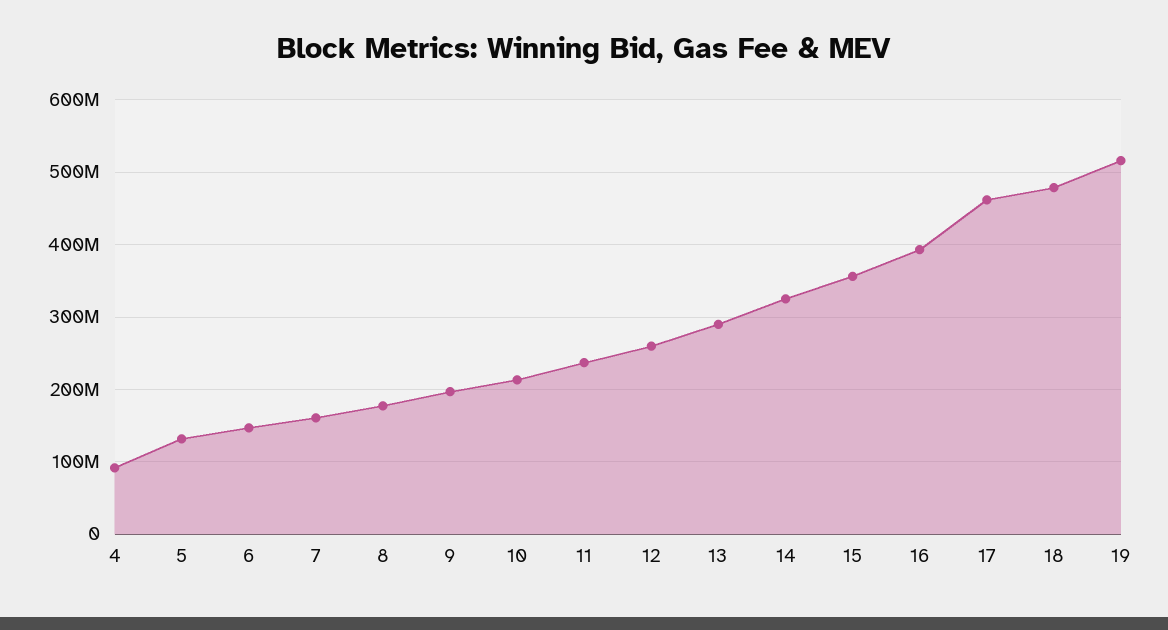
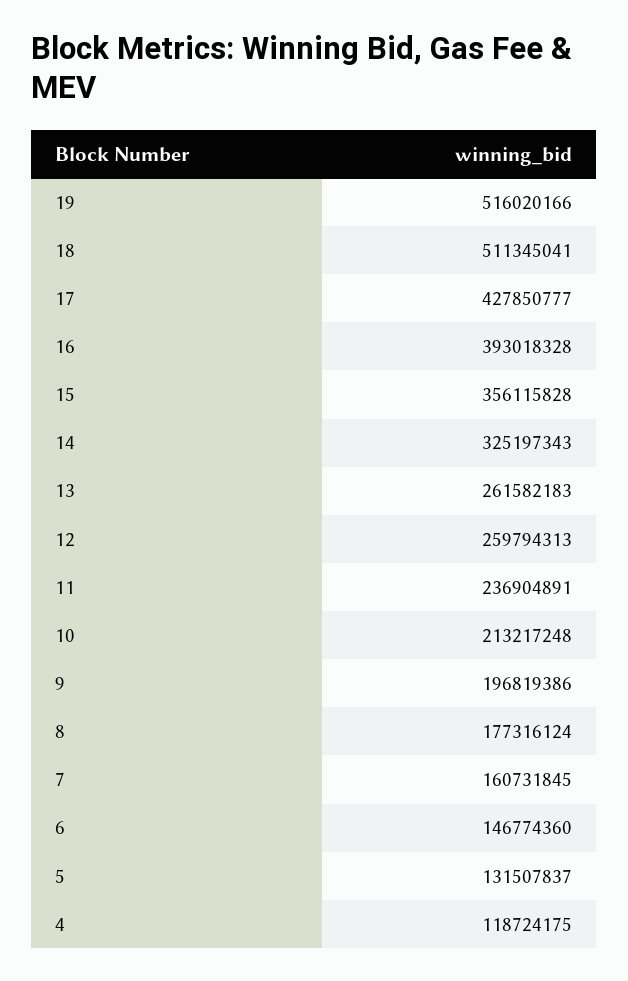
4: 90000000 -> 118724175
13: 290000000 -> 261582183
17: 460000000 -> 427850777
18: 480000000 -> 511345041

